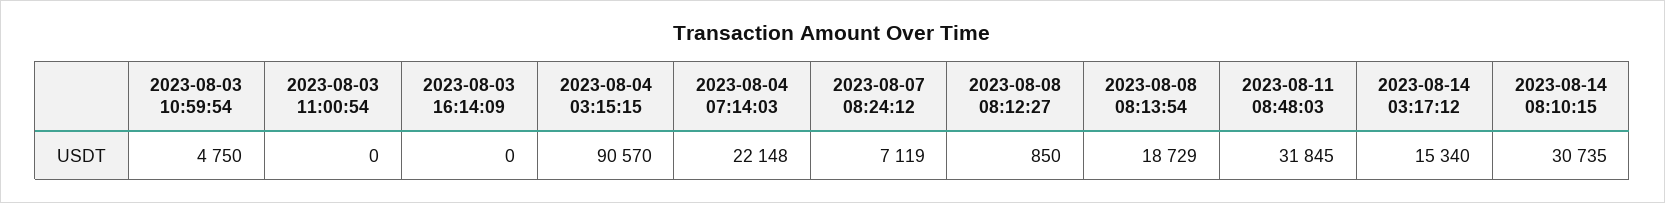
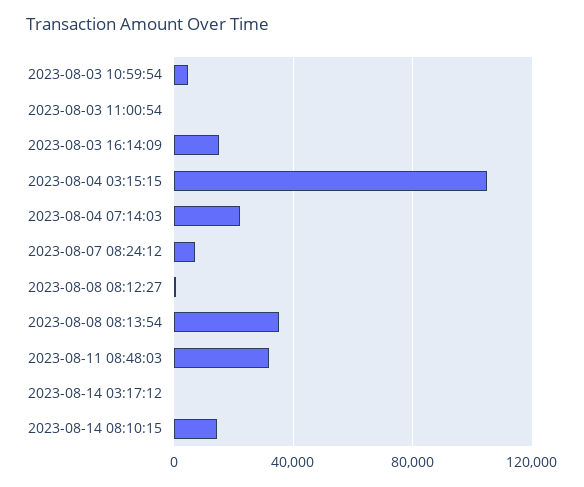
2023-08-03 16:14:09: 0 -> 15000
2023-08-04 03:15:15: 90570 -> 105000
2023-08-08 08:13:54: 18729 -> 35000
2023-08-14 03:17:12: 15340 -> 0
2023-08-14 08:10:15: 30735 -> 15000

